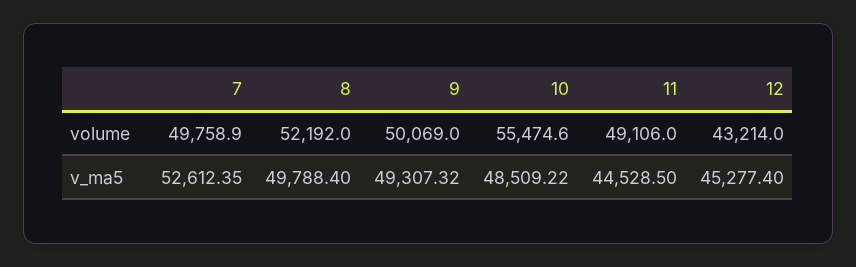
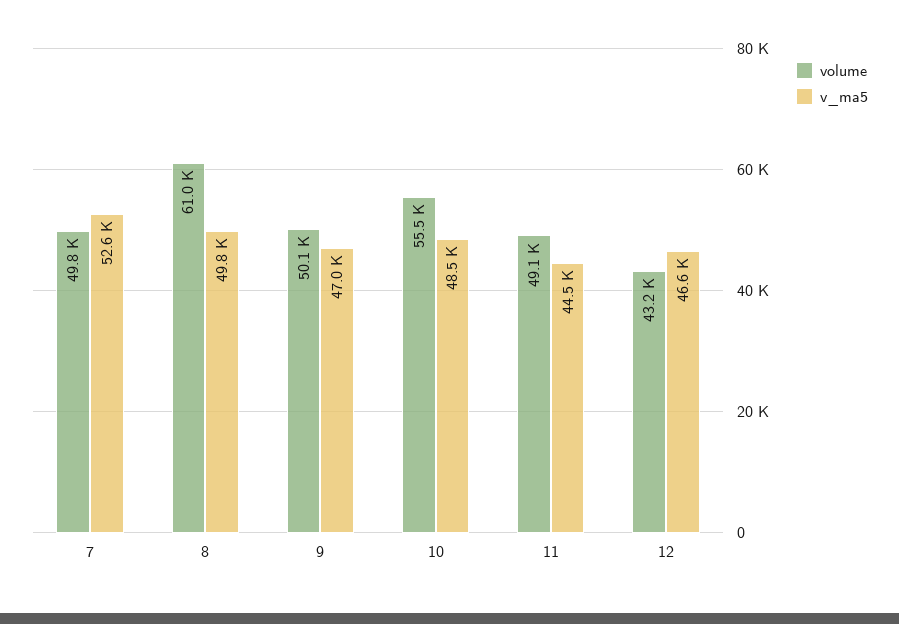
volume, 8: 52192 -> 61000
v_ma5, 9: 49307.32 -> 47000
v_ma5, 12: 45277.4 -> 46600

